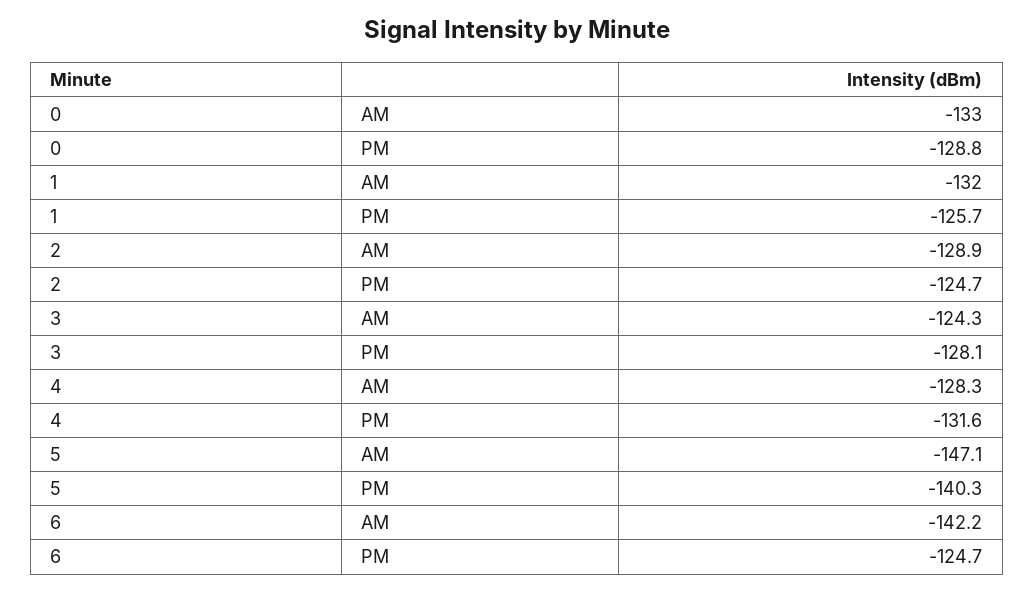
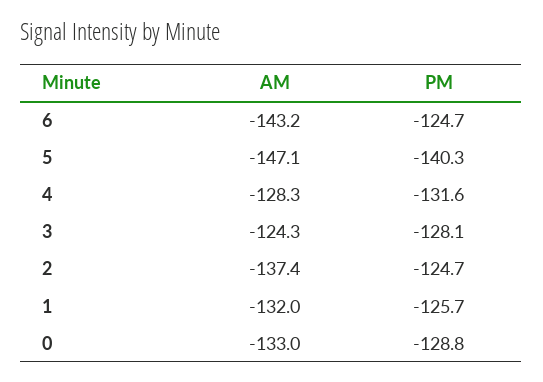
2, AM: -128.9 -> -137.4
6, AM: -142.2 -> -143.2

